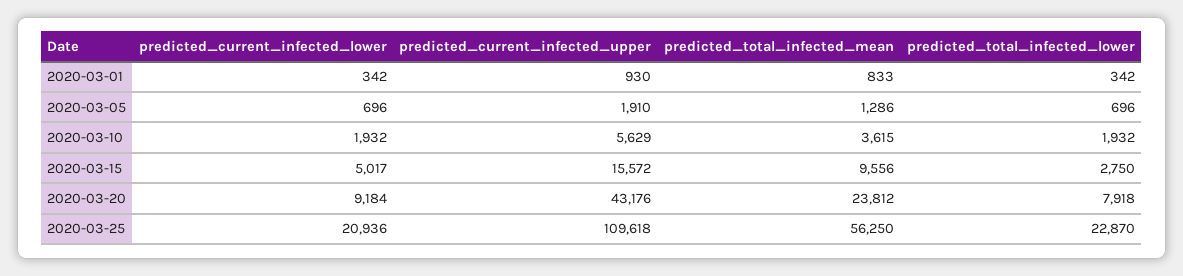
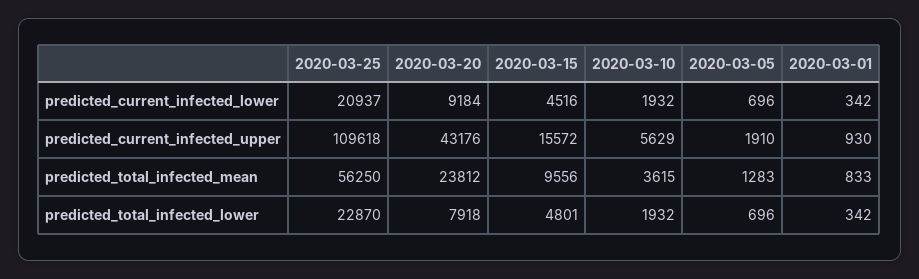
predicted_total_infected_mean, 2020-03-05: 1286 -> 1283
predicted_current_infected_lower, 2020-03-15: 5017 -> 4516
predicted_total_infected_lower, 2020-03-15: 2750 -> 4801
predicted_current_infected_lower, 2020-03-25: 20936 -> 20937

